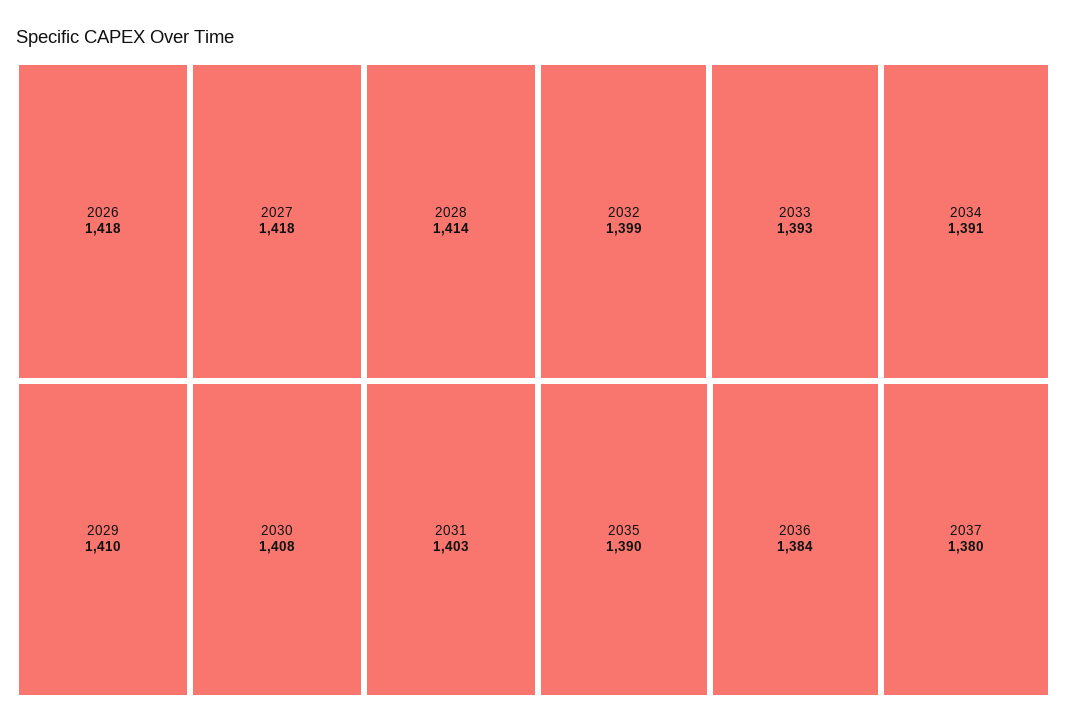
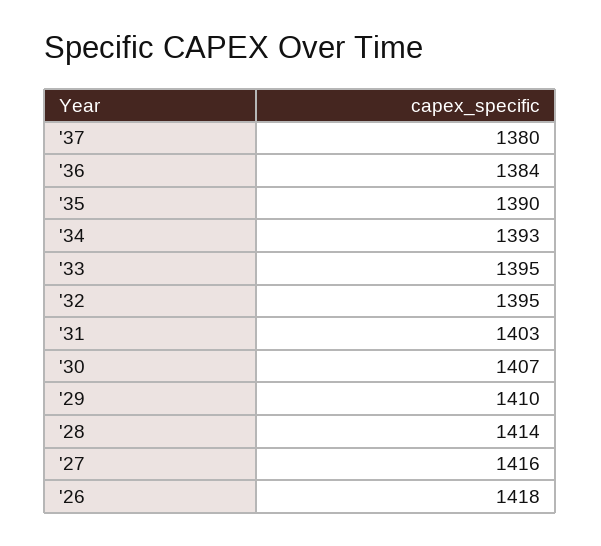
2027: 1418 -> 1416
2030: 1408 -> 1407
2032: 1399 -> 1395
2033: 1393 -> 1395
2034: 1391 -> 1393

